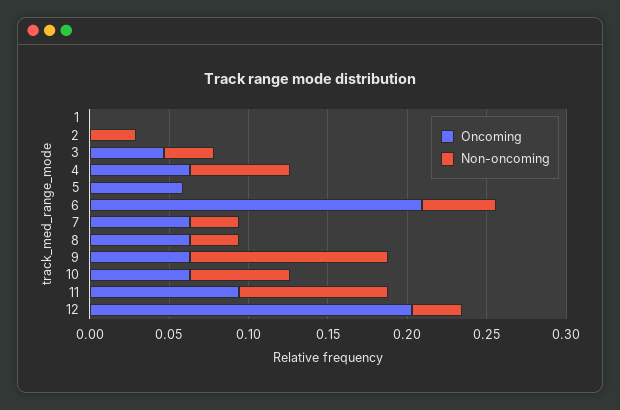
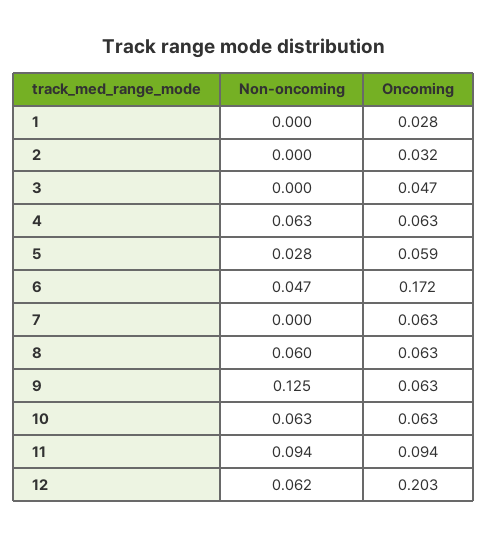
Oncoming, 1: 0 -> 0.028
Oncoming, 2: 0 -> 0.032
Non-oncoming, 2: 0.03 -> 0
Non-oncoming, 3: 0.03 -> 0
Non-oncoming, 5: 0 -> 0.028
Oncoming, 6: 0.21 -> 0.172
Non-oncoming, 7: 0.03 -> 0
Non-oncoming, 8: 0.03 -> 0.06
Non-oncoming, 12: 0.03 -> 0.062

